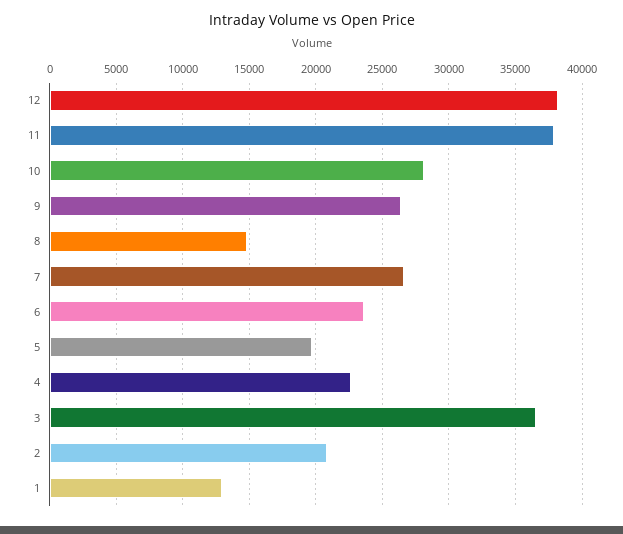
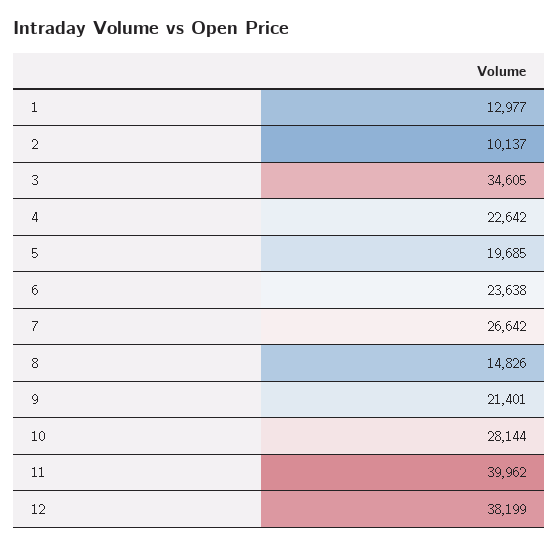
11: 38000 -> 39962
9: 26500 -> 21401
3: 36500 -> 34605
2: 21000 -> 10137

